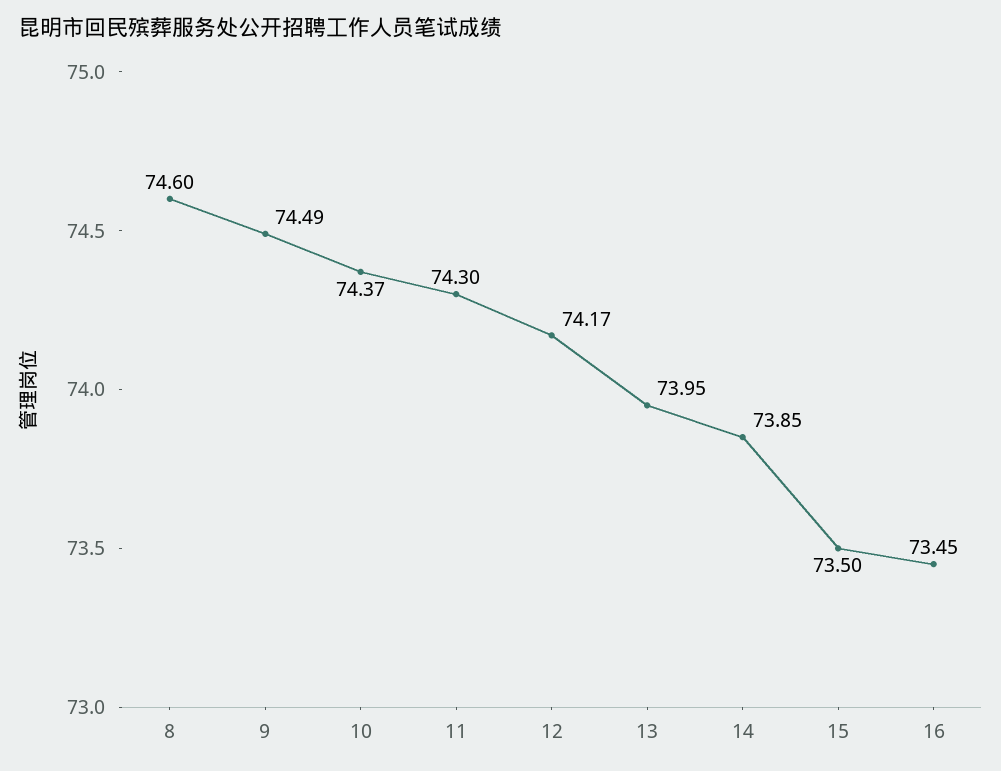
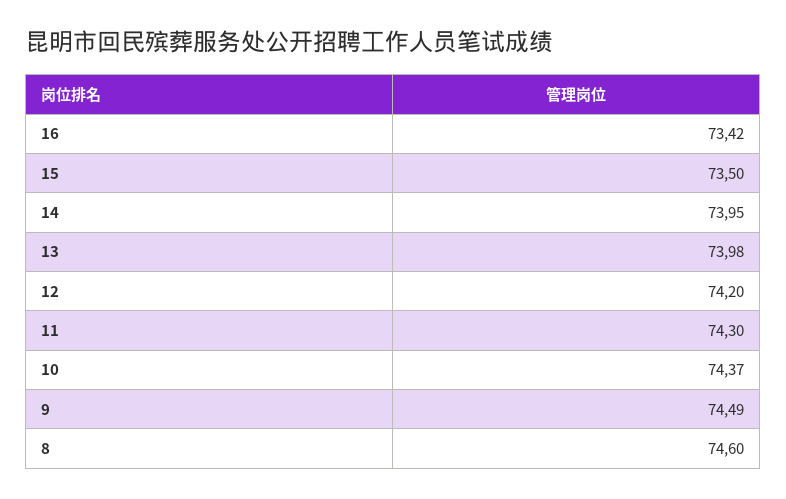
12: 74.17 -> 74.2
13: 73.95 -> 73.98
14: 73.85 -> 73.95
16: 73.45 -> 73.42

